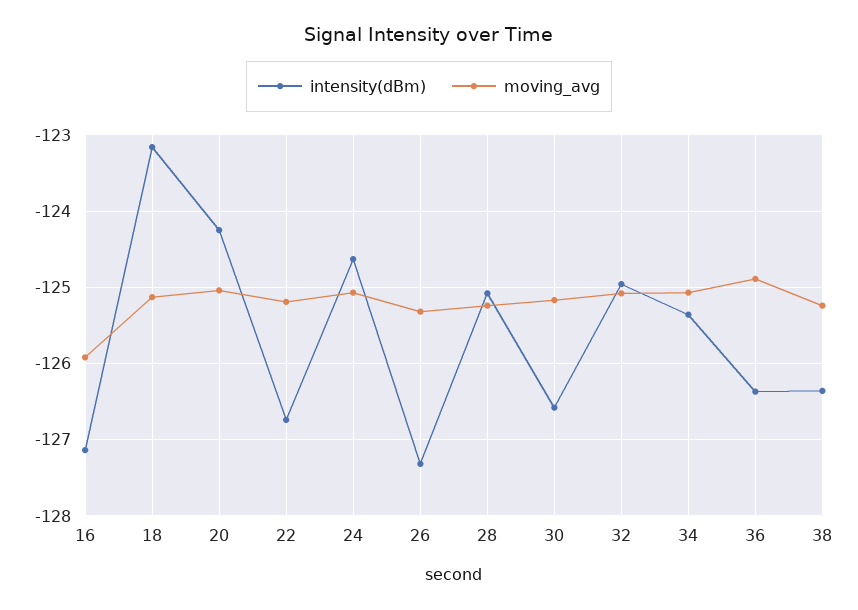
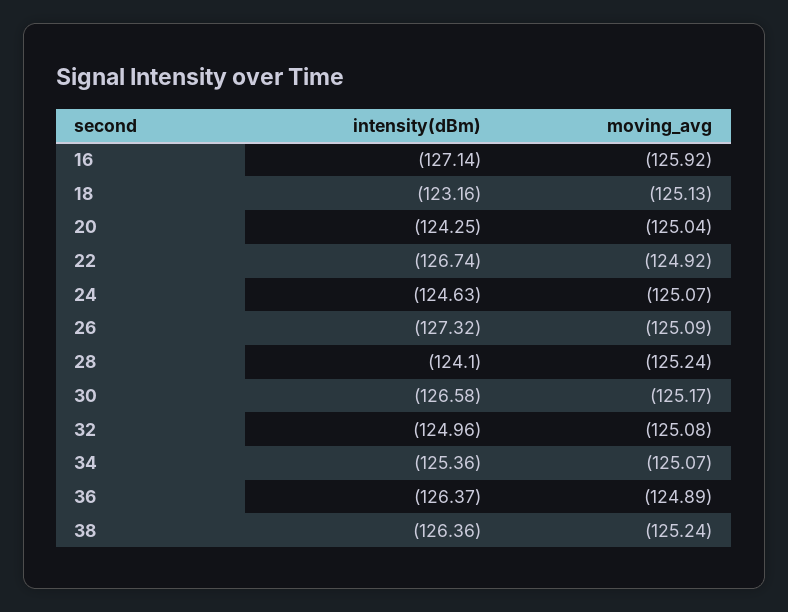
moving_avg, 22: -125.2 -> -124.92
moving_avg, 26: -125.3 -> -125.09
intensity(dBm), 28: -125.1 -> -124.1

